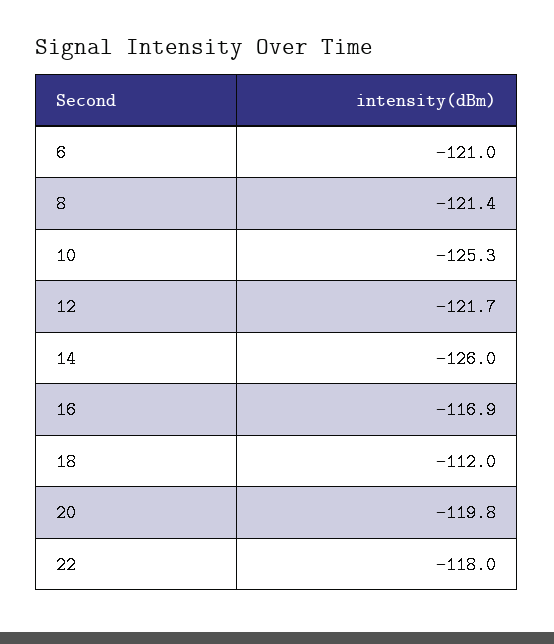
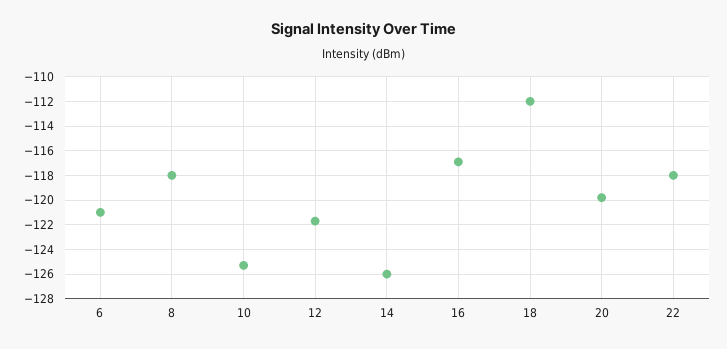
8: -121.4 -> -118

